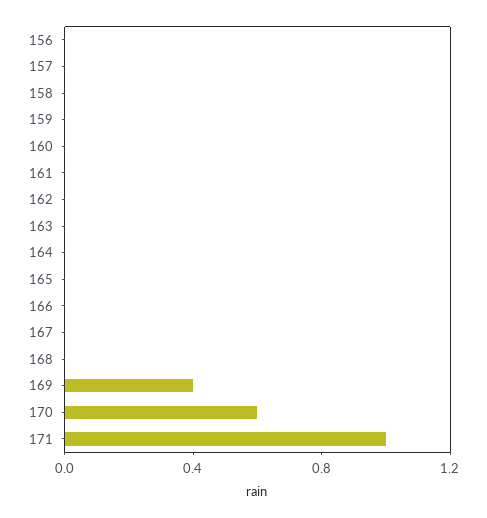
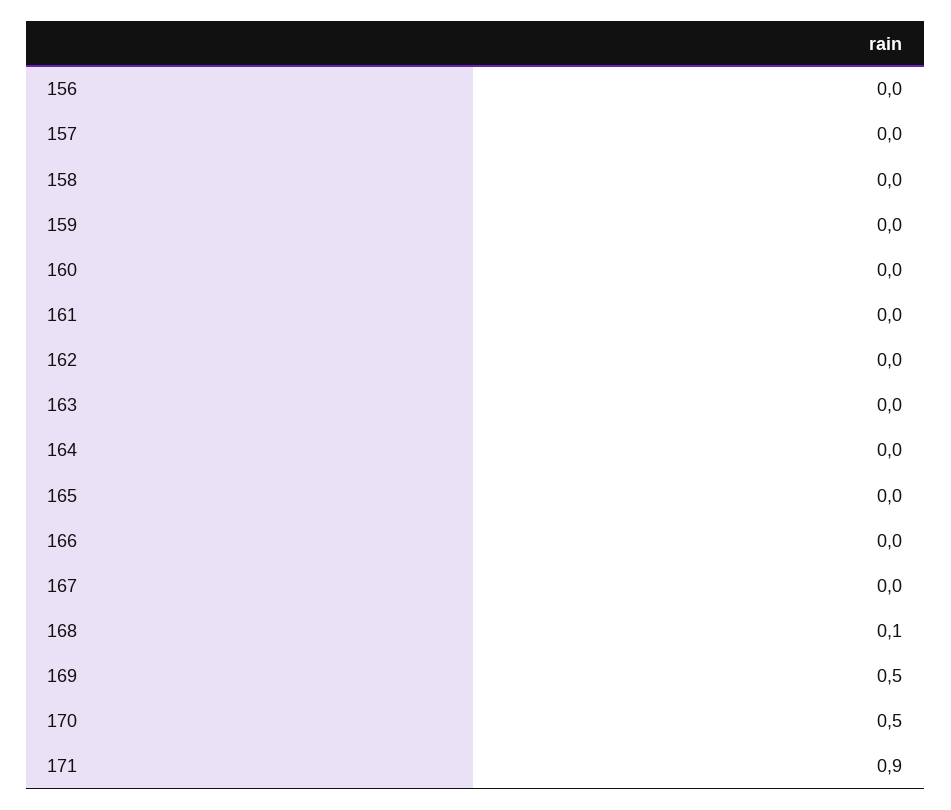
168: 0 -> 0.1
169: 0.4 -> 0.5
170: 0.6 -> 0.5
171: 1 -> 0.9

